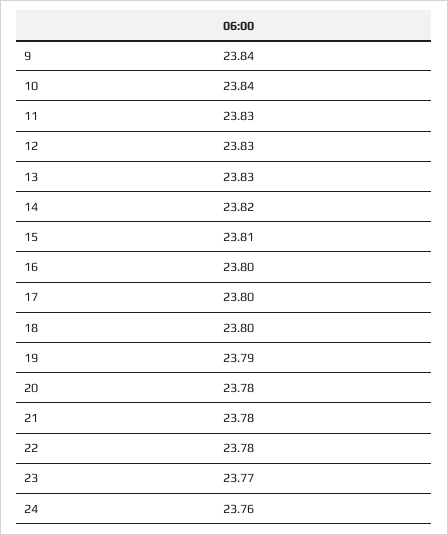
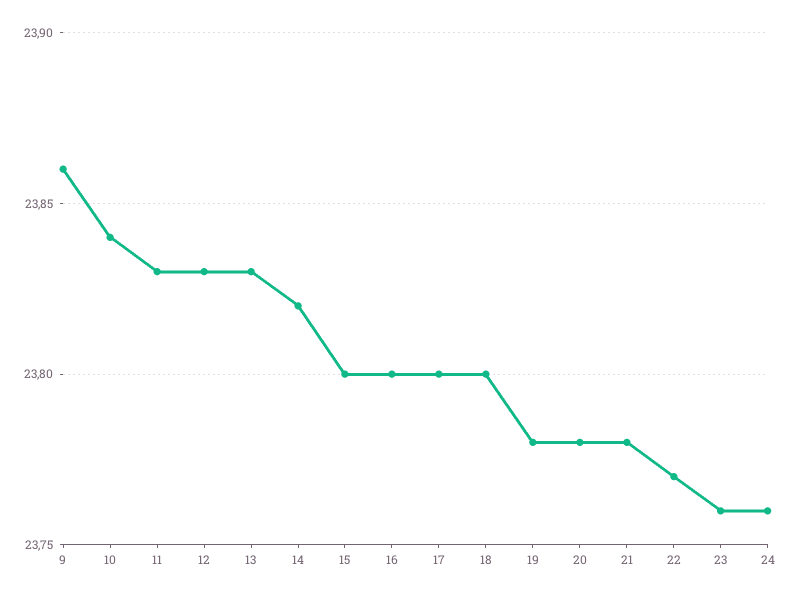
9: 23.84 -> 23.86
15: 23.81 -> 23.8
19: 23.79 -> 23.78
22: 23.78 -> 23.77
23: 23.77 -> 23.76

